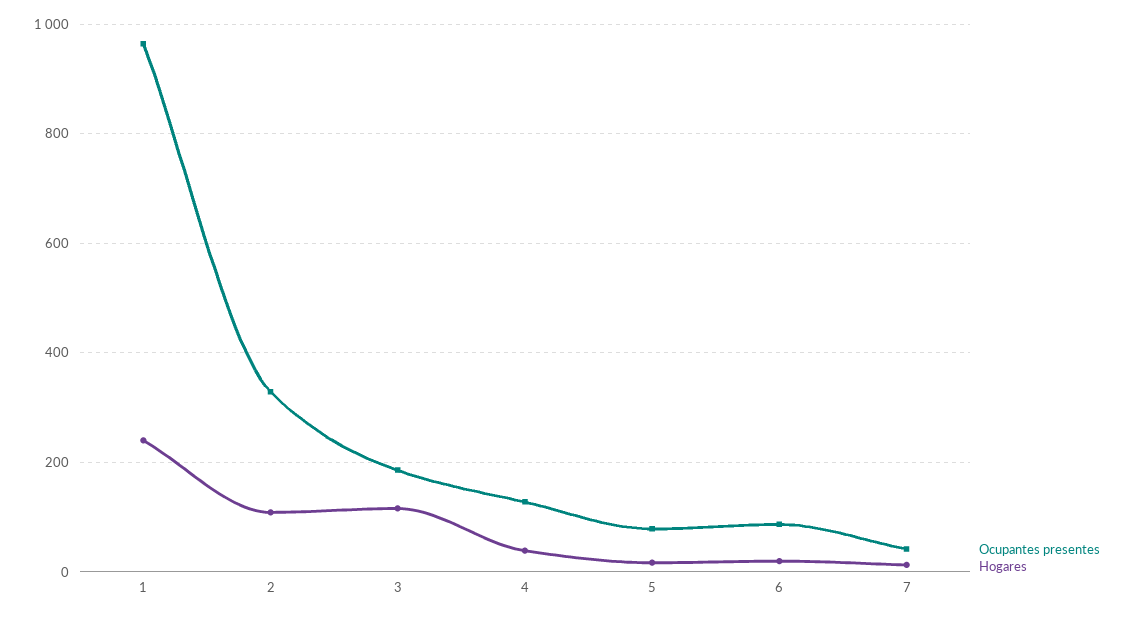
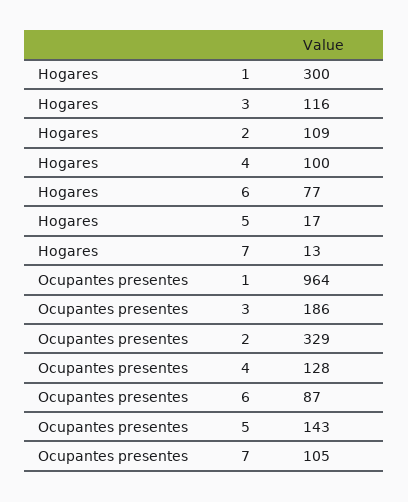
Hogares, 1: 240 -> 300
Hogares, 4: 40 -> 100
Ocupantes presentes, 5: 80 -> 143
Hogares, 6: 20 -> 77
Ocupantes presentes, 7: 40 -> 105

